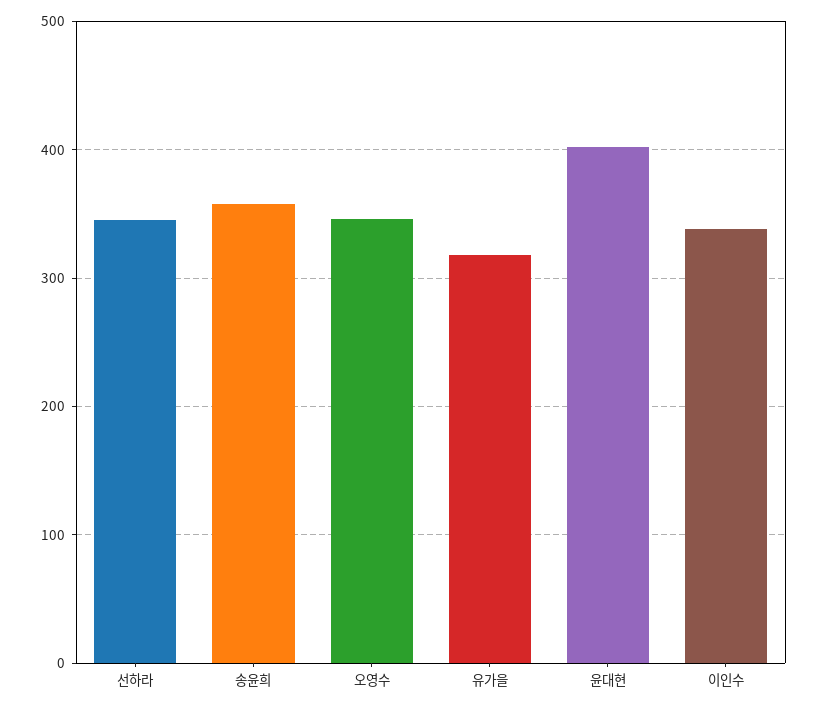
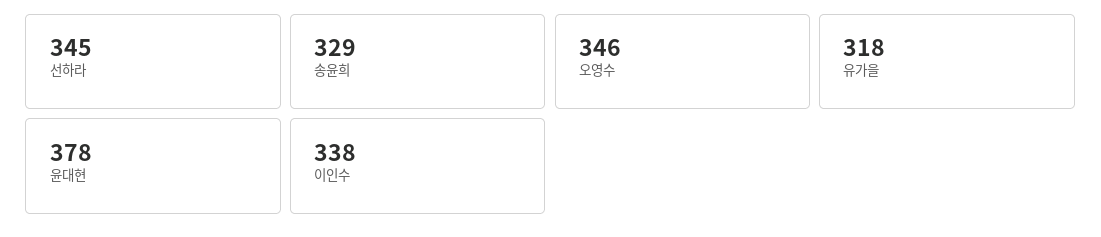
송윤희: 360 -> 329
윤대현: 400 -> 378

